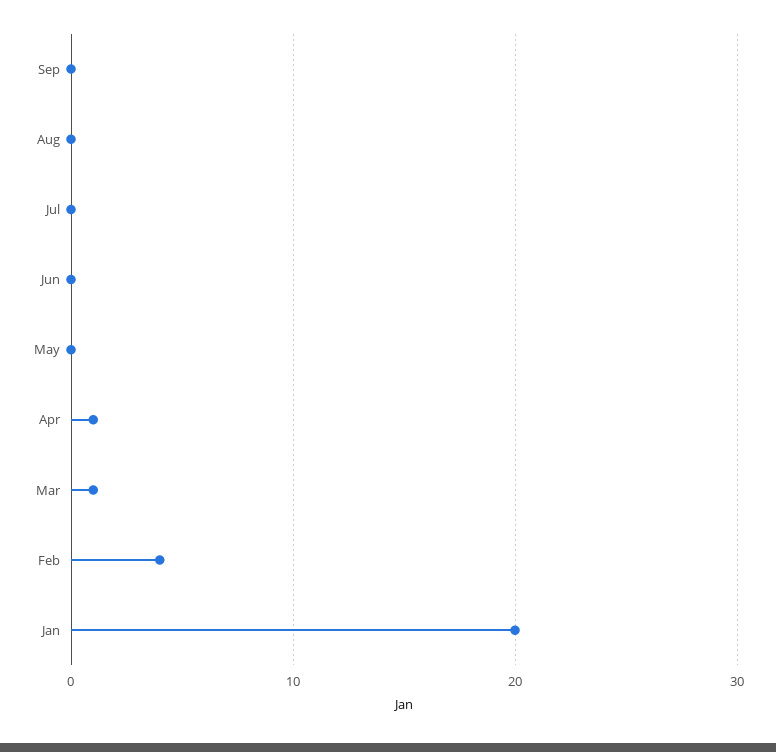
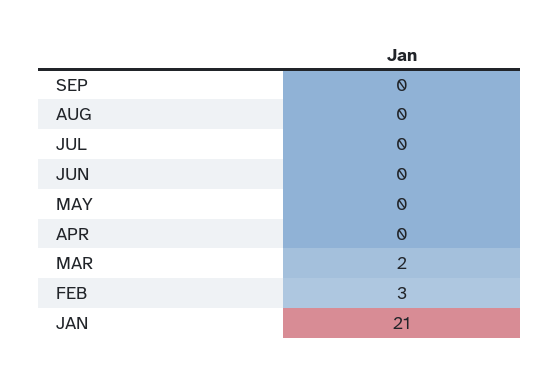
Apr: 1 -> 0
Mar: 1 -> 2
Feb: 4 -> 3
Jan: 20 -> 21

